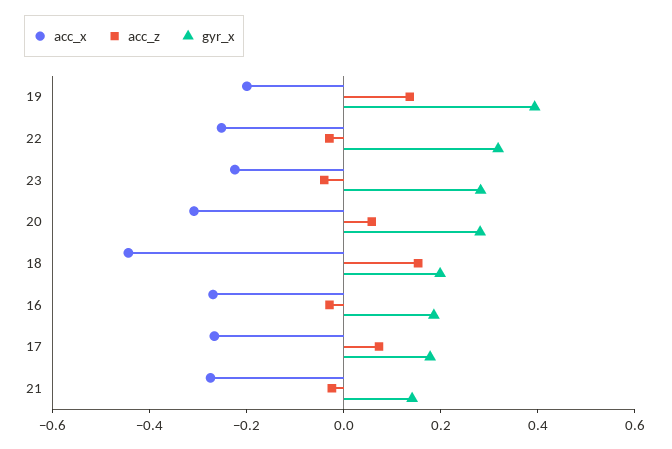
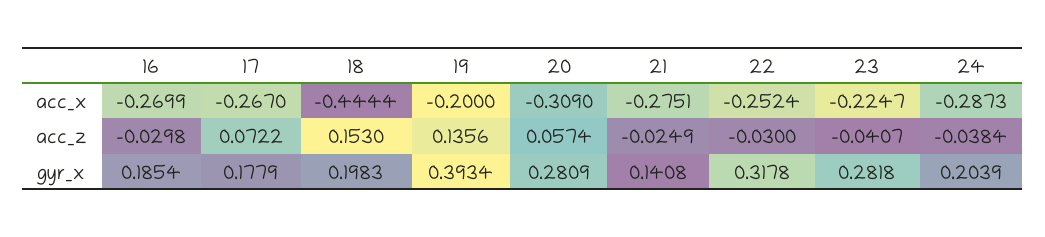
acc_x, 24: none -> -0.2873
acc_z, 24: none -> -0.0384
gyr_x, 24: none -> 0.2039

